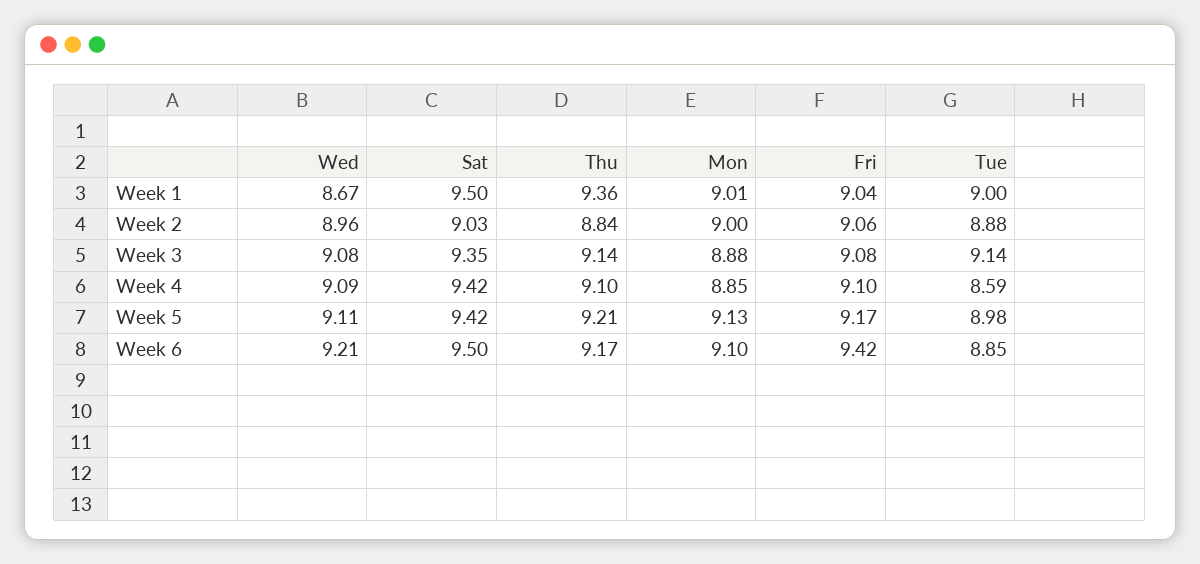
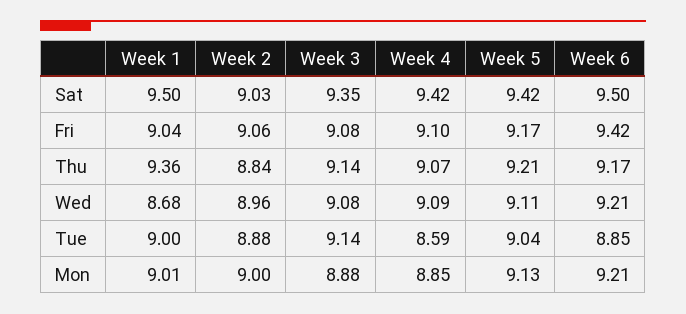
Wed, Week 1: 8.67 -> 8.68
Thu, Week 4: 9.1 -> 9.07
Tue, Week 5: 8.98 -> 9.04
Mon, Week 6: 9.1 -> 9.21

